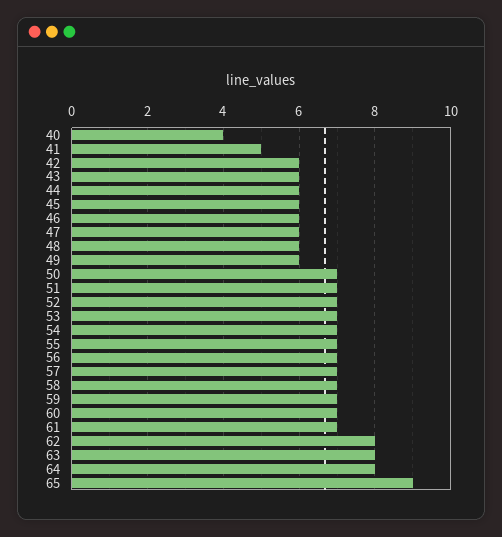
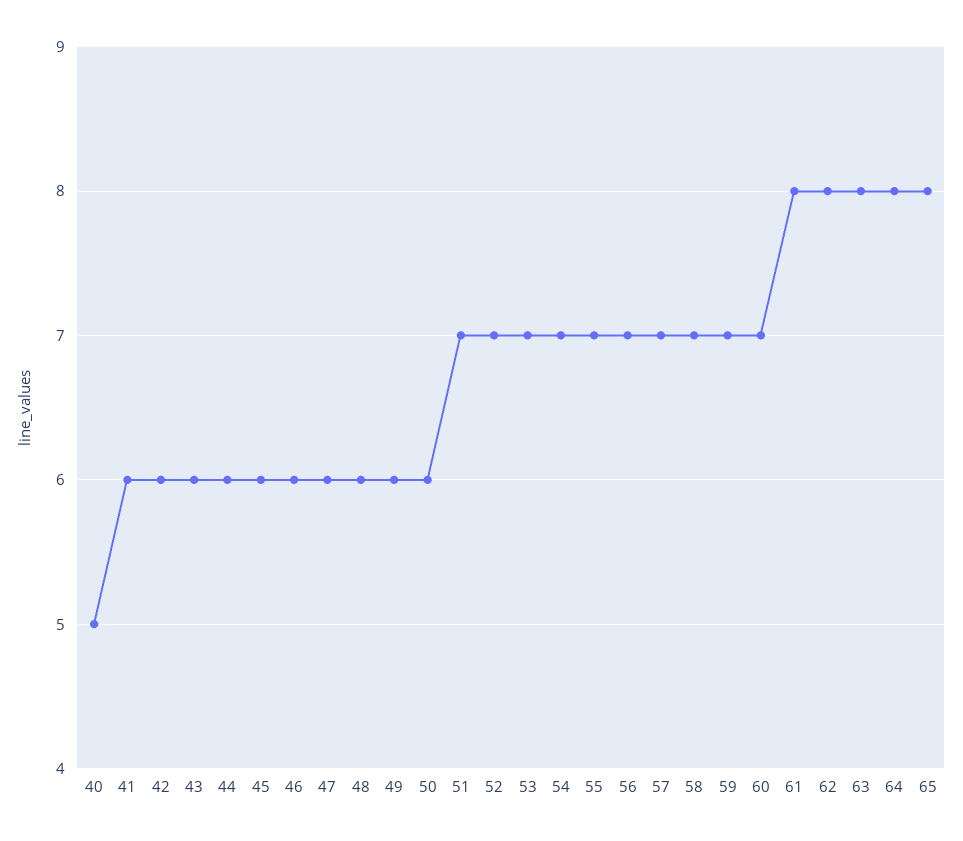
40: 4 -> 5
41: 5 -> 6
50: 7 -> 6
61: 7 -> 8
65: 9 -> 8

